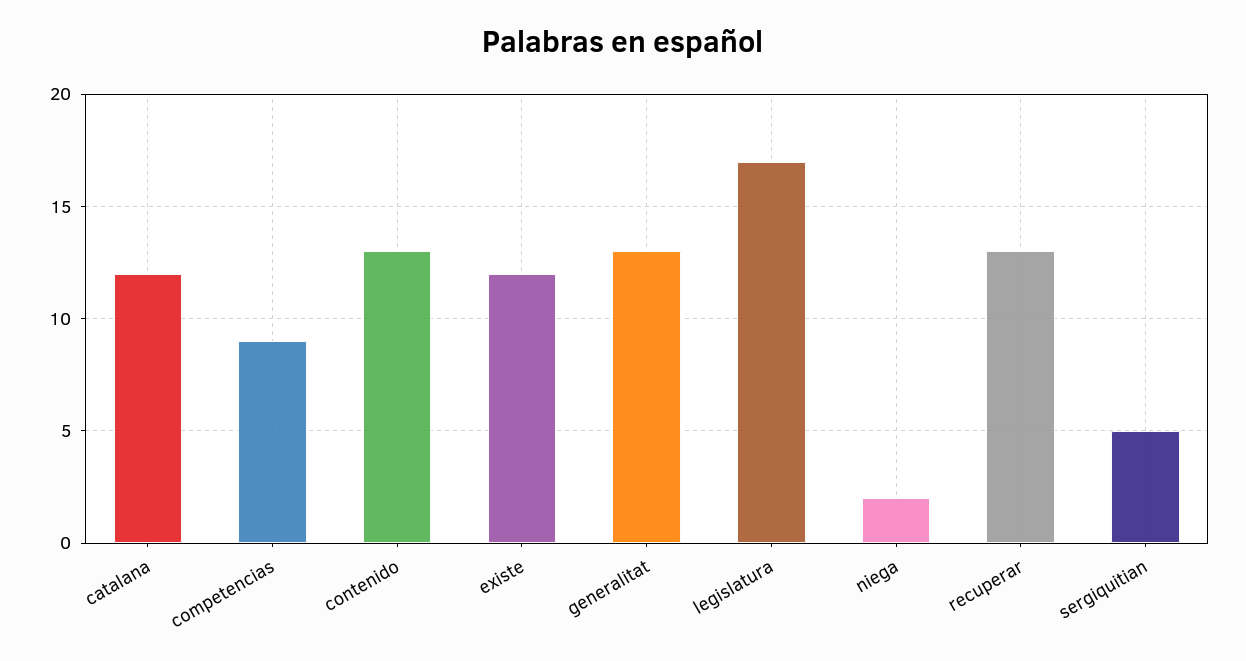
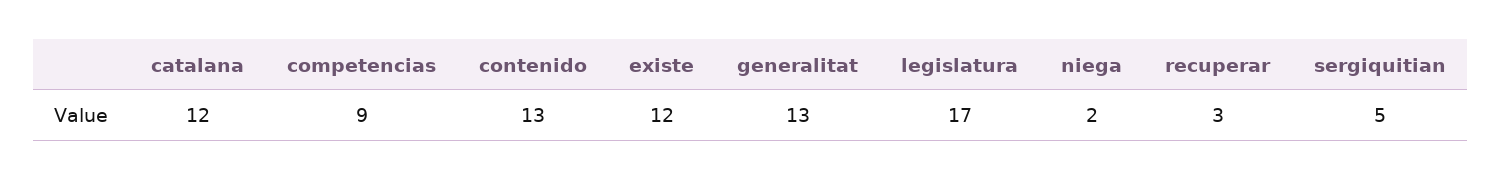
recuperar: 13 -> 3

